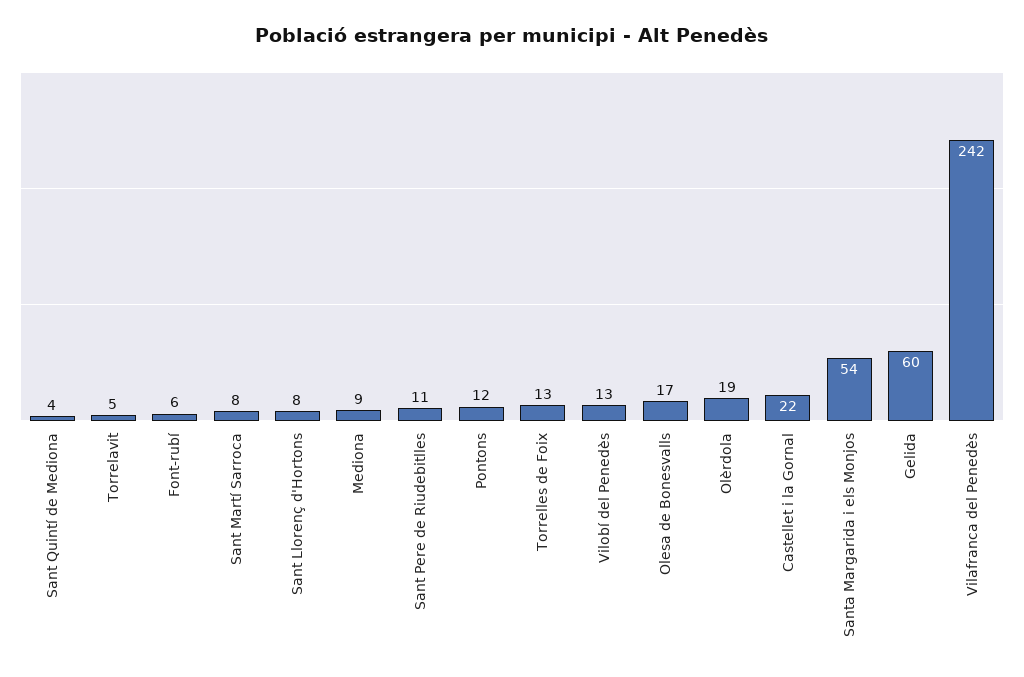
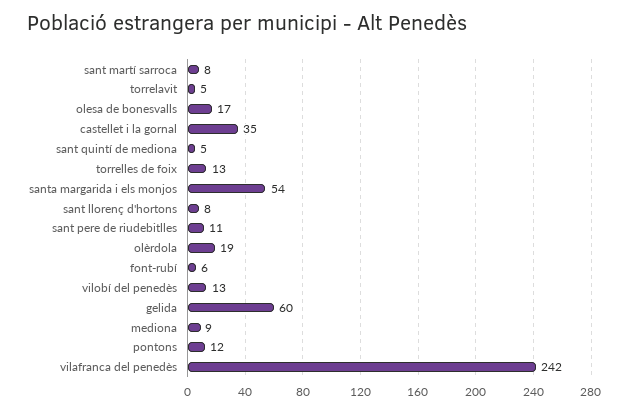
Sant Quintí de Mediona: 4 -> 5
Castellet i la Gornal: 22 -> 35

